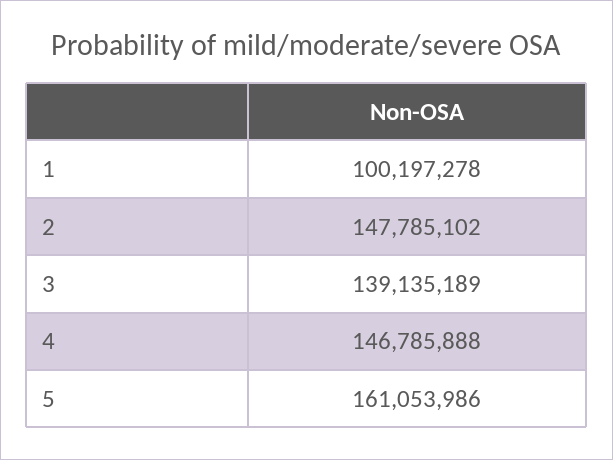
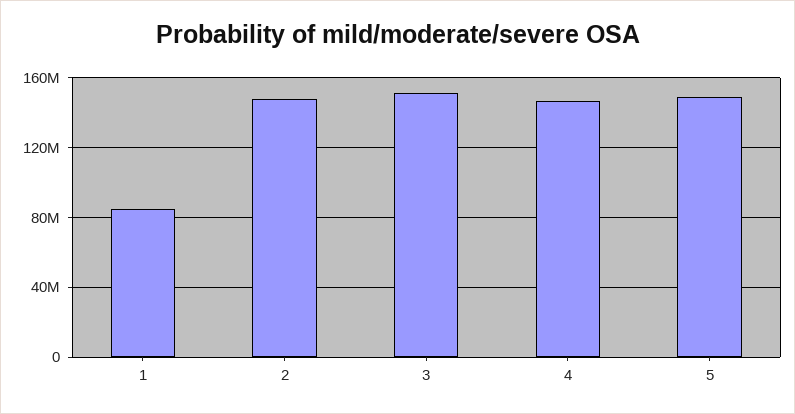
1: 100197278 -> 85000000
3: 139135189 -> 150000000
5: 161053986 -> 150000000

